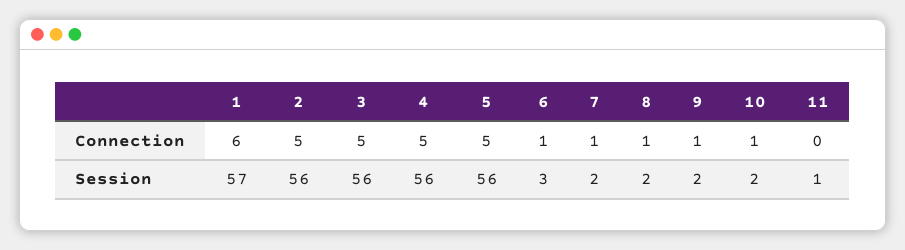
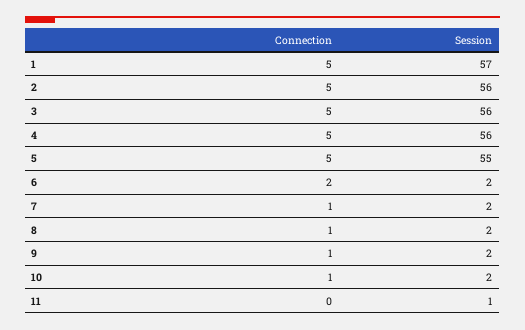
1, Connection: 6 -> 5
6, Connection: 1 -> 2
5, Session: 56 -> 55
6, Session: 3 -> 2

